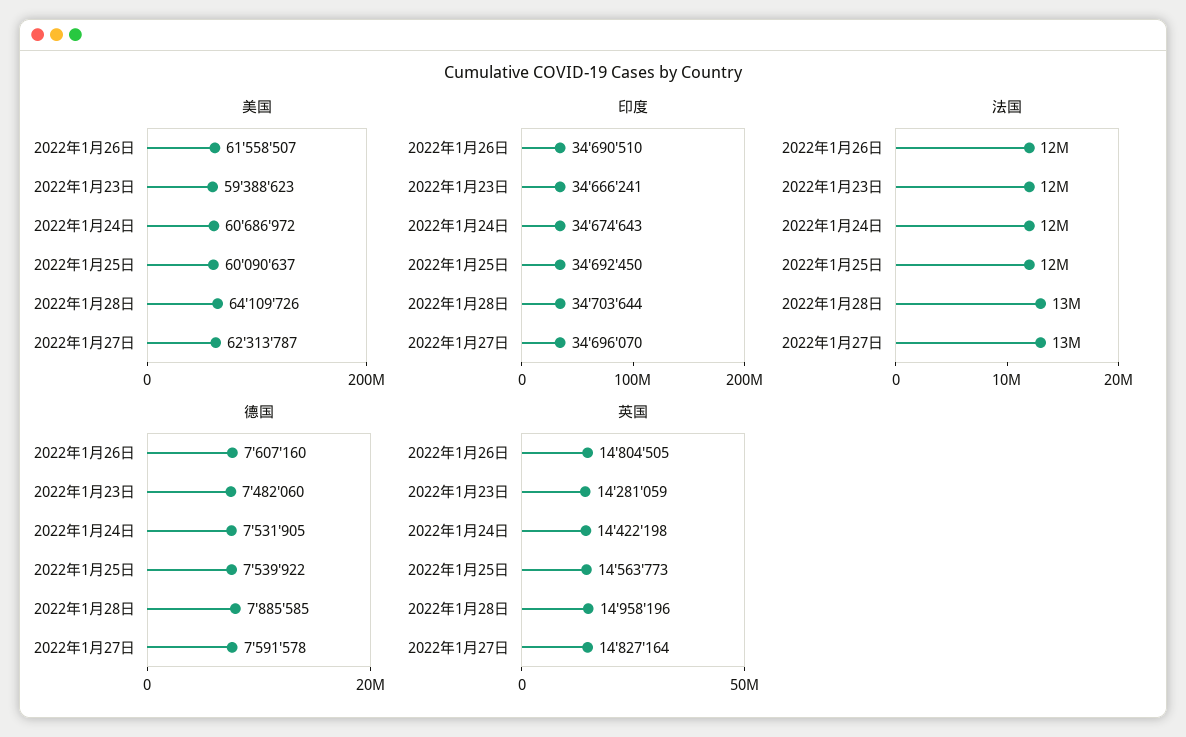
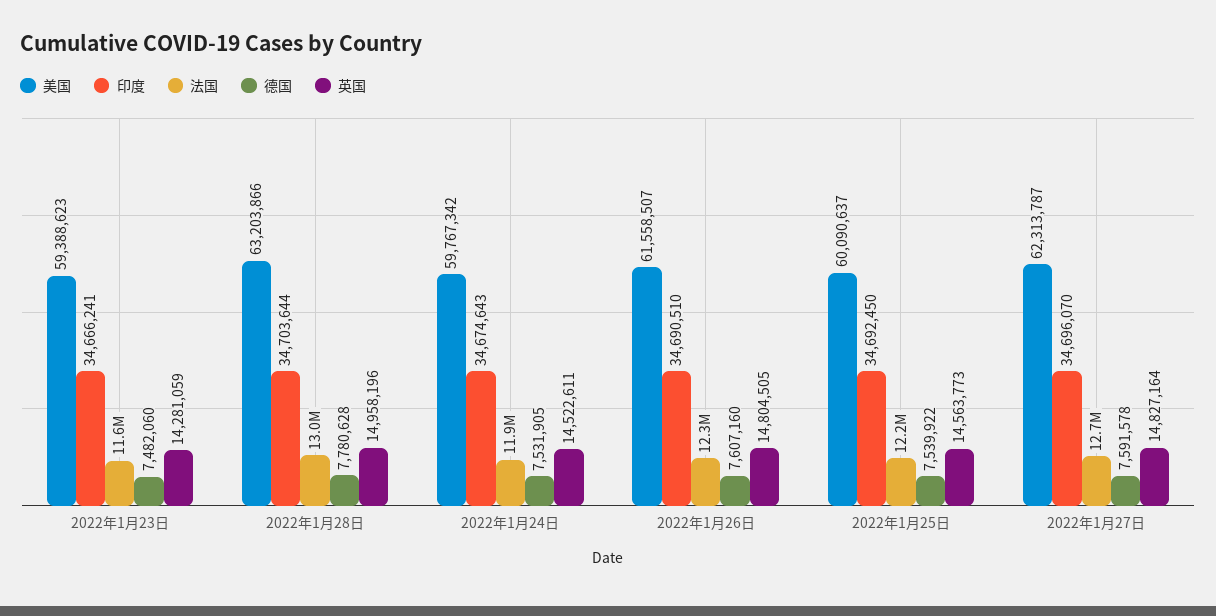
美国, 2022年1月24日: 60686972 -> 59767342
美国, 2022年1月28日: 64109726 -> 63203866
德国, 2022年1月28日: 7885585 -> 7780628
英国, 2022年1月24日: 14422198 -> 14522611

